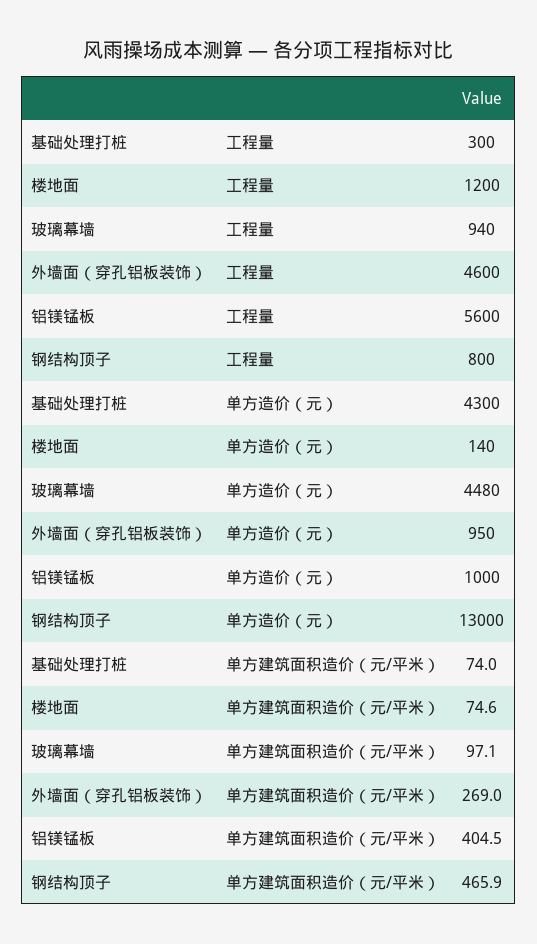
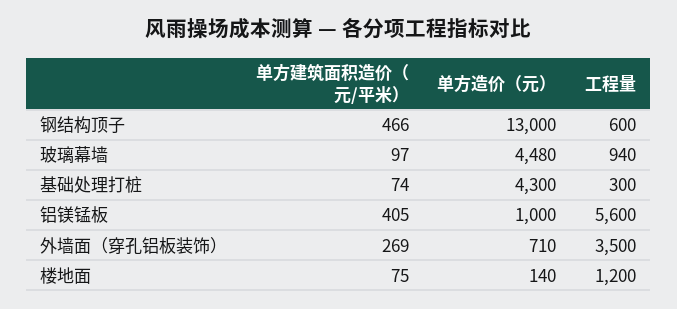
外墙面（穿孔铝板装饰）, 工程量: 4600 -> 3500
钢结构顶子, 工程量: 800 -> 600
外墙面（穿孔铝板装饰）, 单方造价（元）: 950 -> 710

